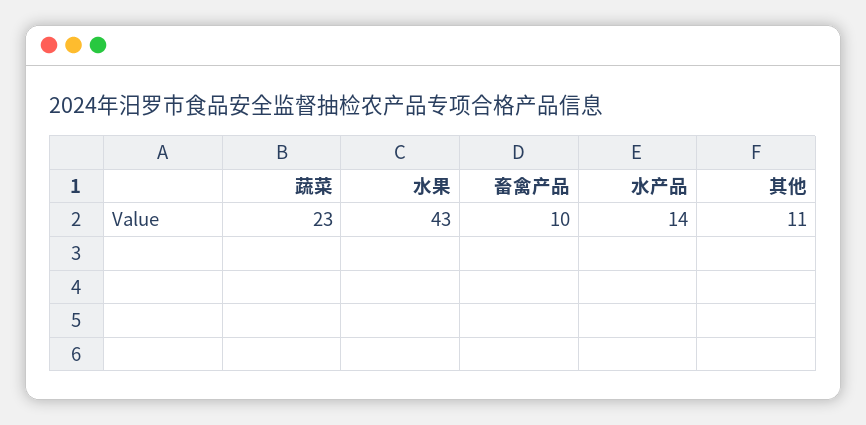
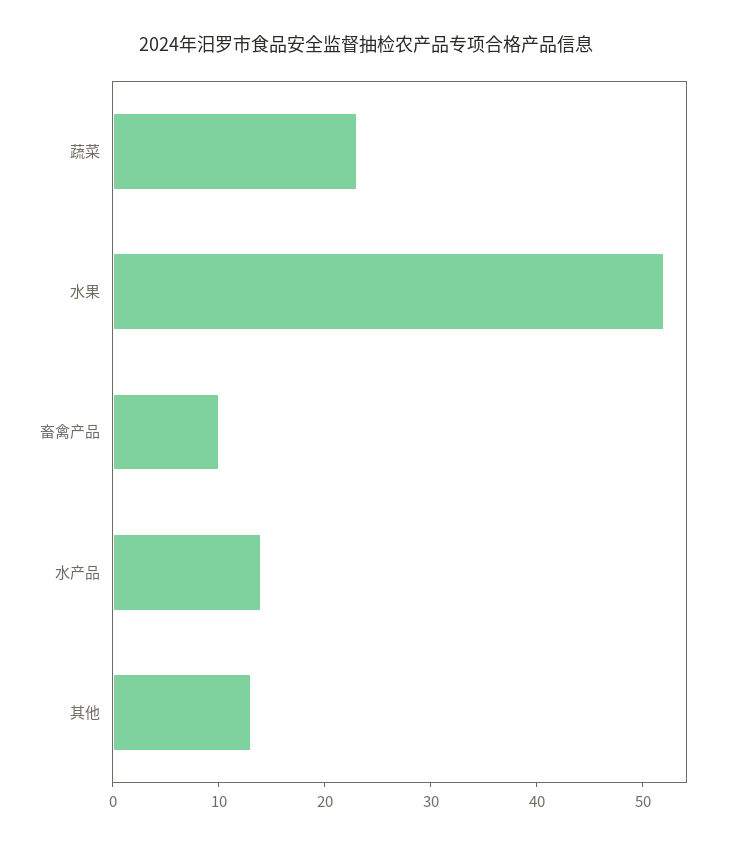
水果: 43 -> 52
其他: 11 -> 13

